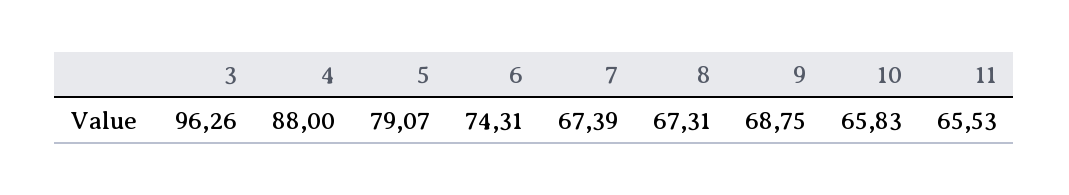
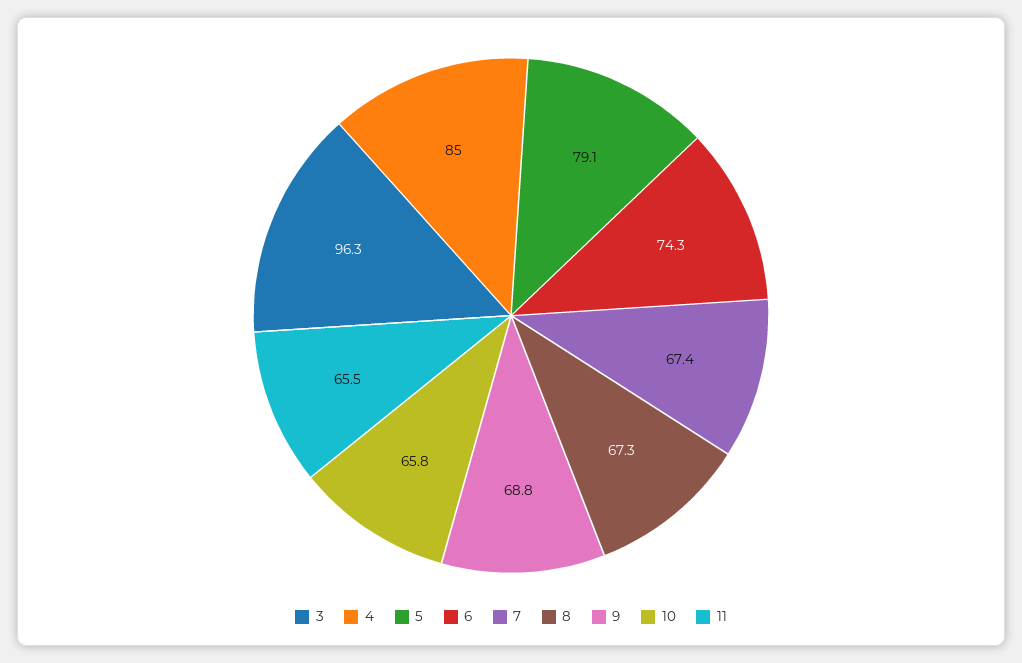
4: 88 -> 85

